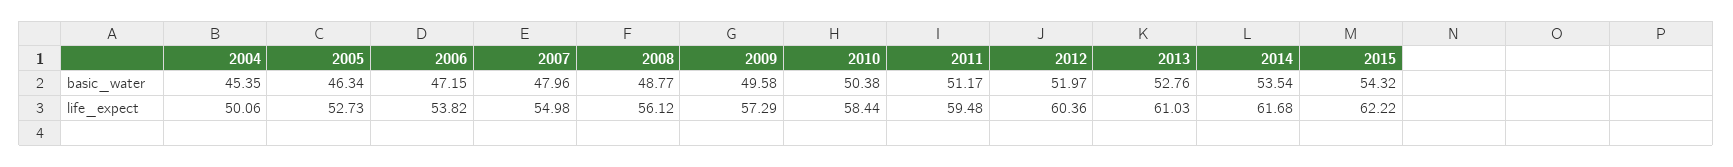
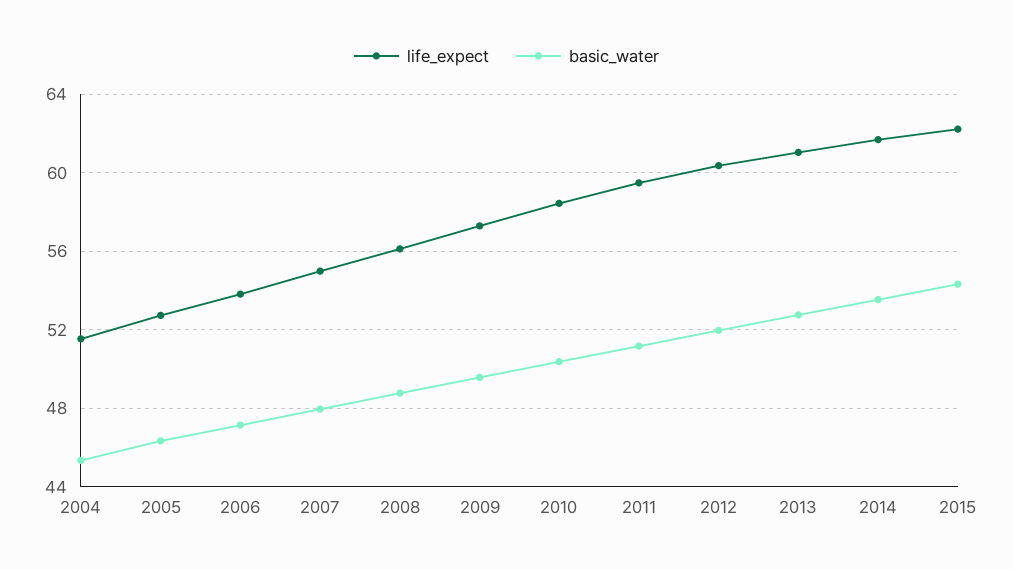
life_expect, 2004: 50.06 -> 51.5

